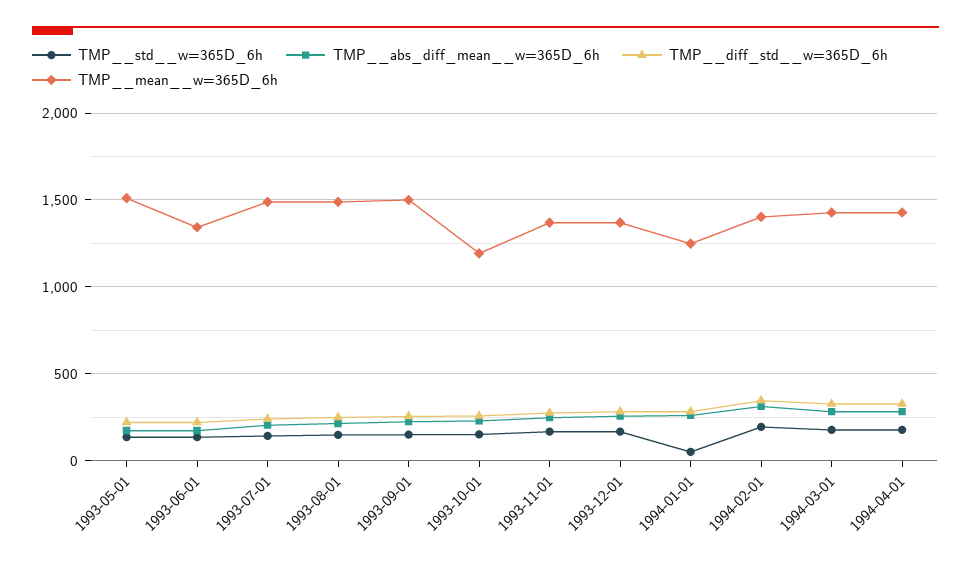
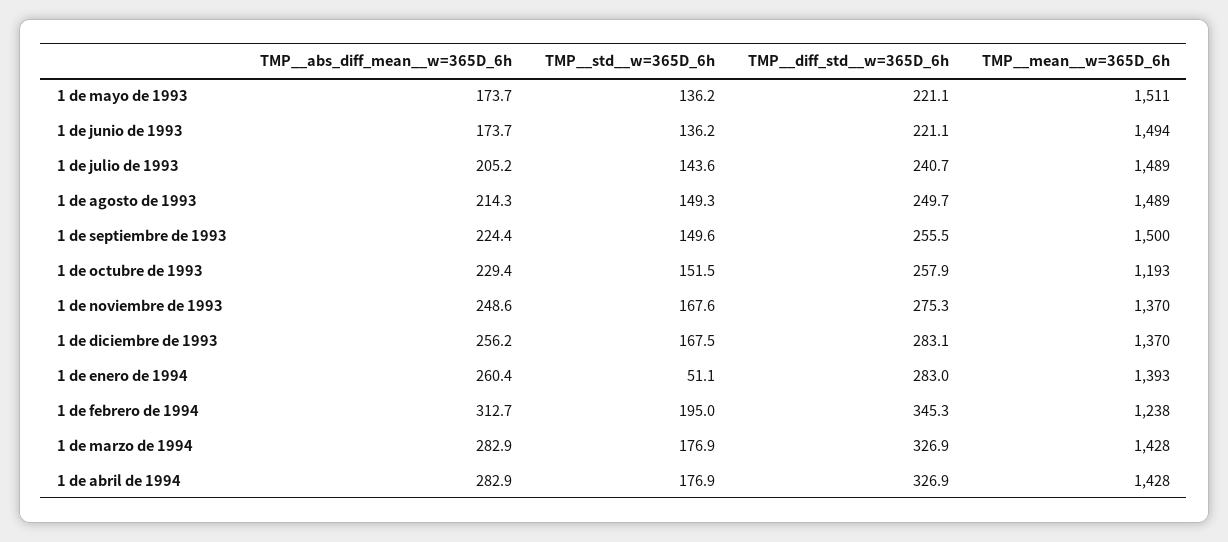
TMP__mean__w=365D_6h, 1993-06-01: 1350 -> 1494
TMP__mean__w=365D_6h, 1994-01-01: 1250 -> 1393
TMP__mean__w=365D_6h, 1994-02-01: 1400 -> 1238

